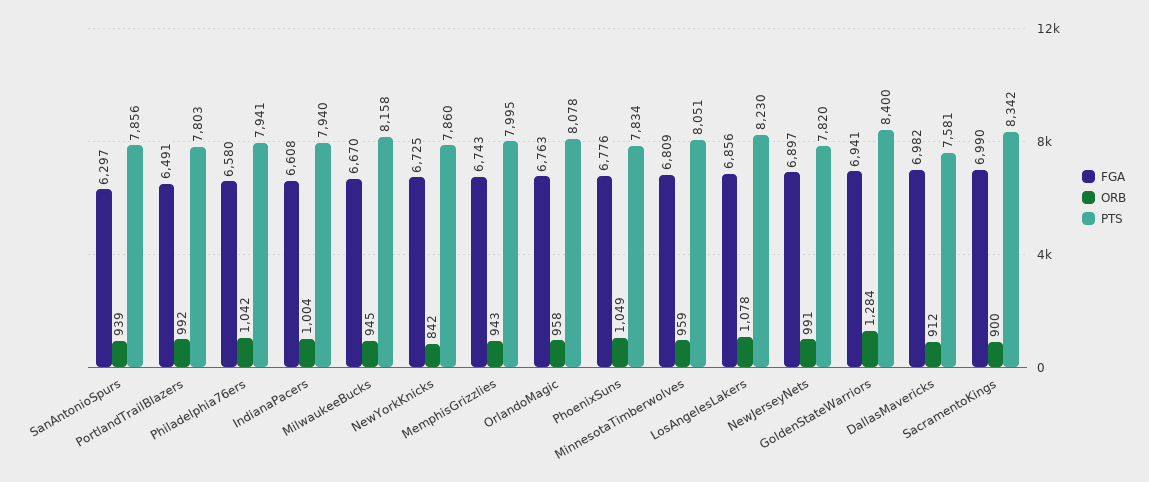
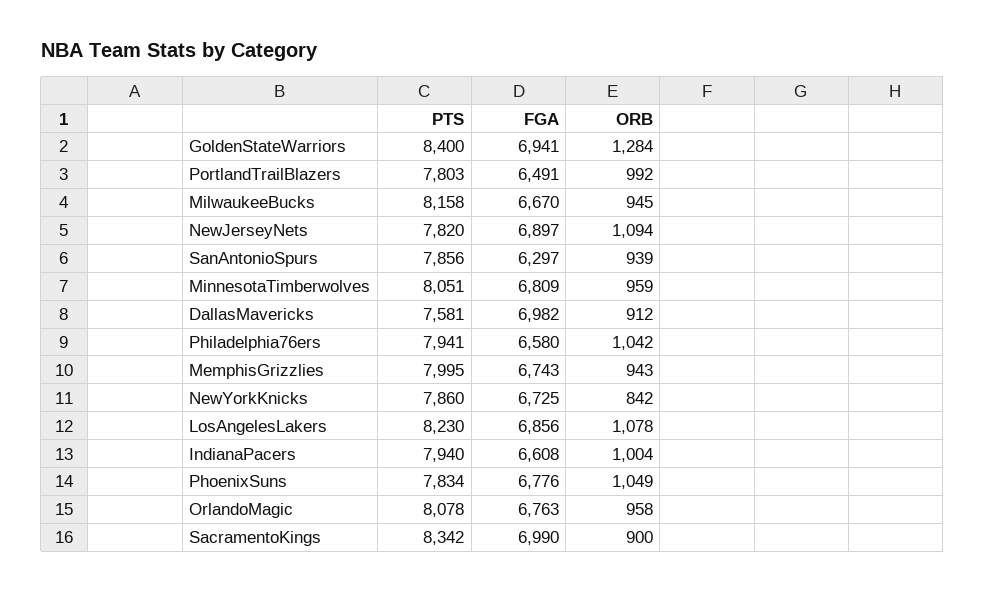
ORB, NewJerseyNets: 991 -> 1094

